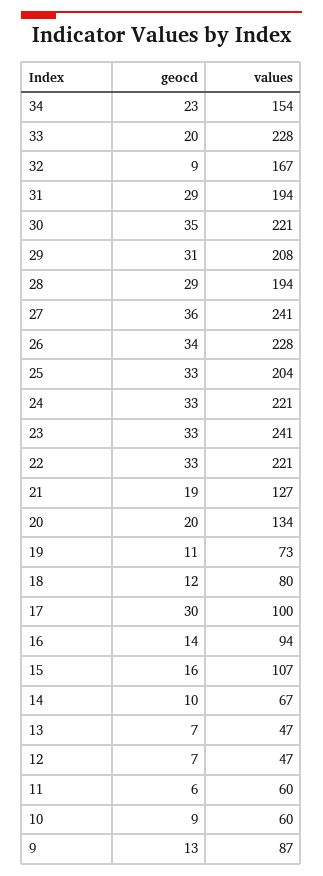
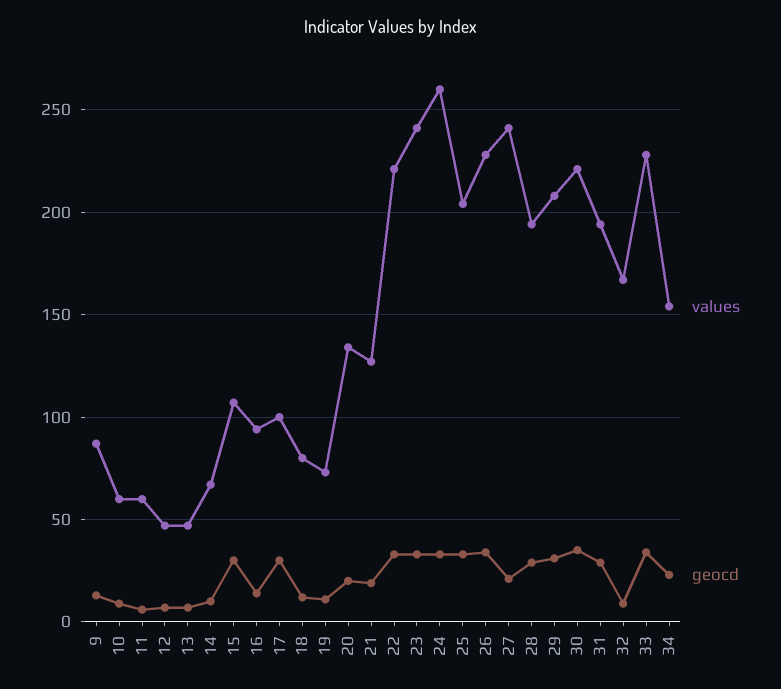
geocd, 33: 20 -> 35
geocd, 27: 36 -> 20
values, 24: 221 -> 260
geocd, 15: 16 -> 30

